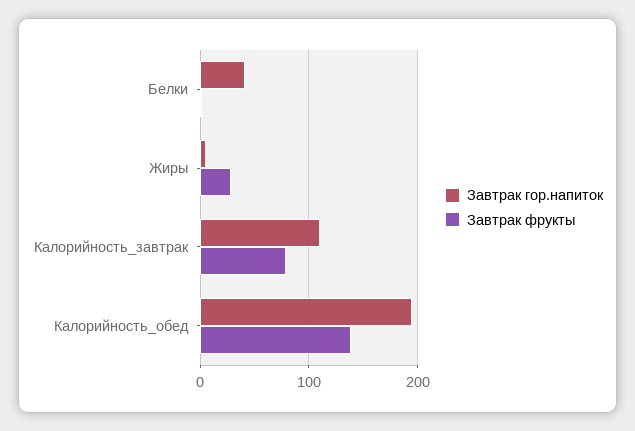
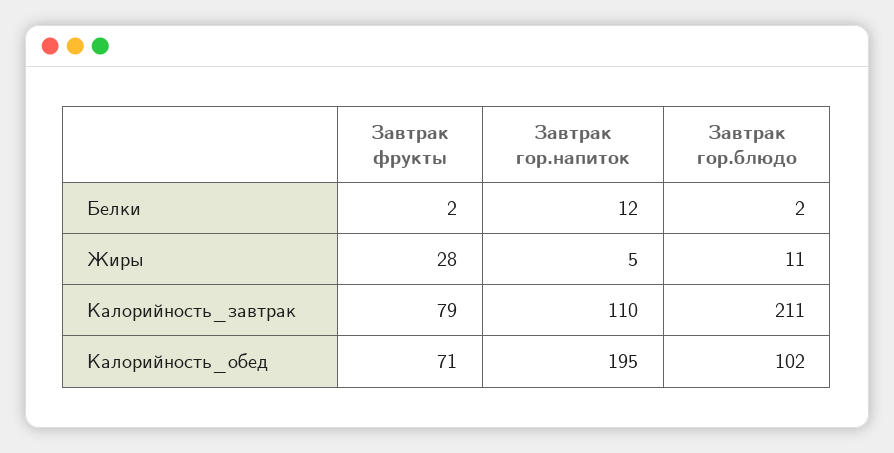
Завтрак гор.напиток, Белки: 40 -> 12
Завтрак фрукты, Калорийность_обед: 140 -> 71
Завтрак гор.блюдо, Белки: none -> 2
Завтрак гор.блюдо, Жиры: none -> 11
Завтрак гор.блюдо, Калорийность_завтрак: none -> 211
Завтрак гор.блюдо, Калорийность_обед: none -> 102

